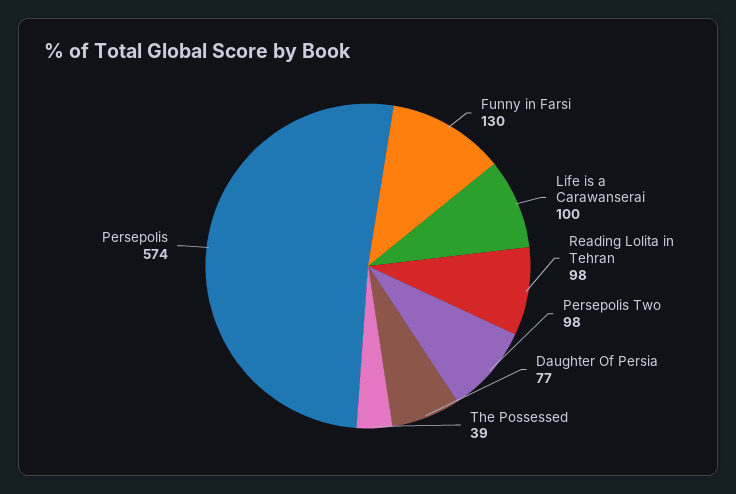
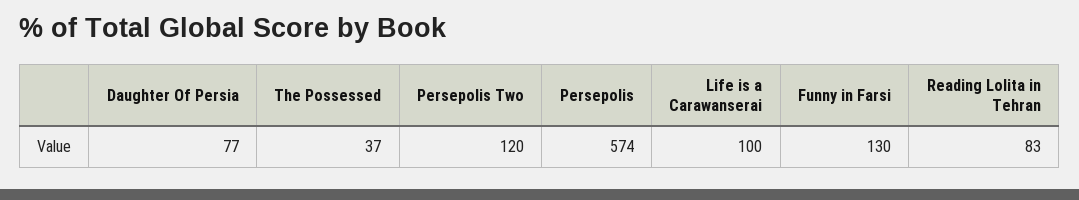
Reading Lolita in Tehran: 98 -> 83
Persepolis Two: 98 -> 120
The Possessed: 39 -> 37

